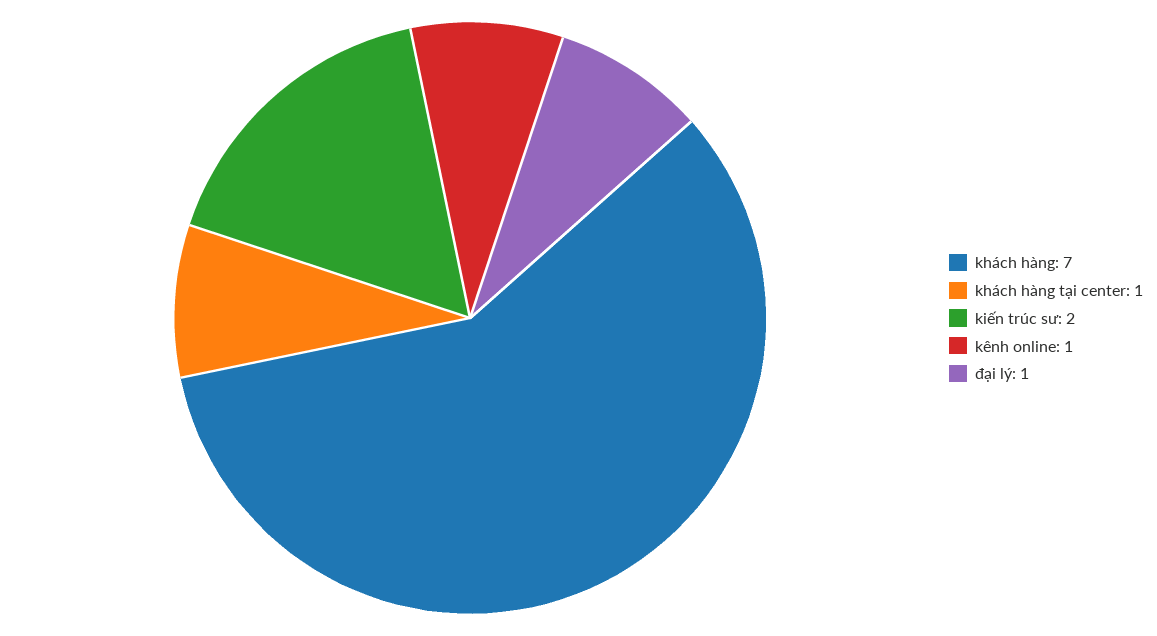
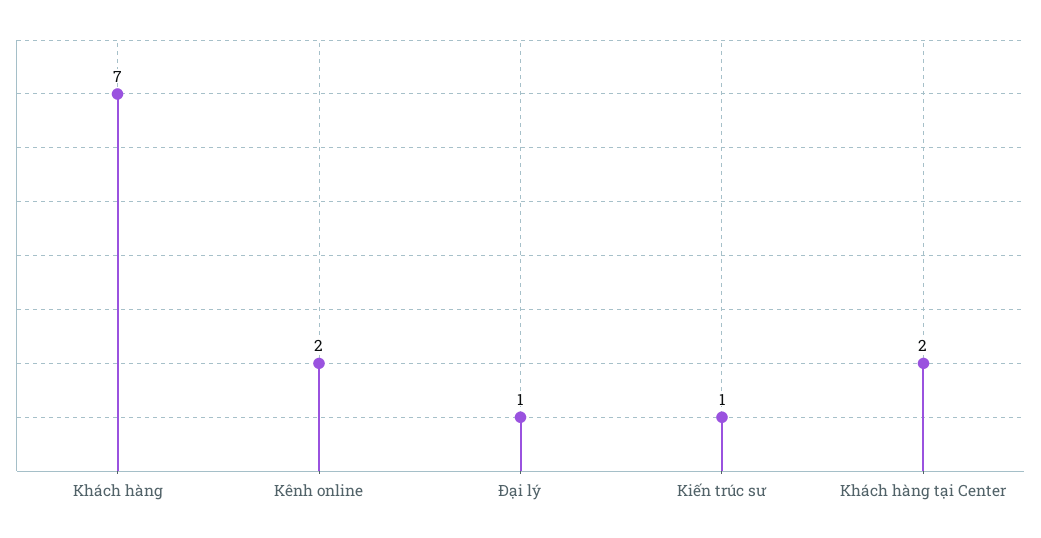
khách hàng tại center: 1 -> 2
kiến trúc sư: 2 -> 1
kênh online: 1 -> 2

